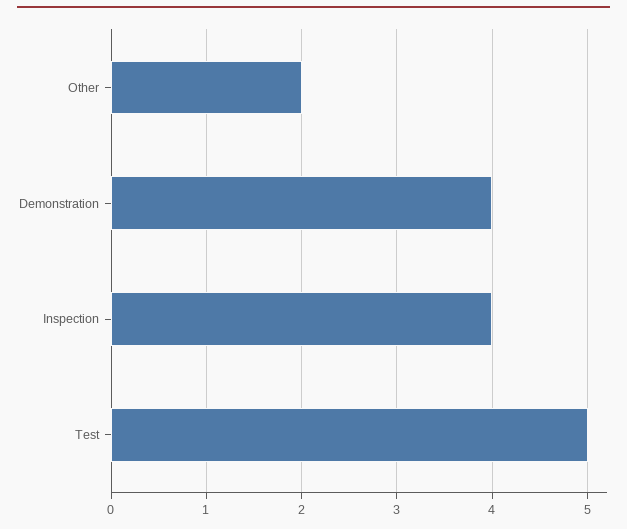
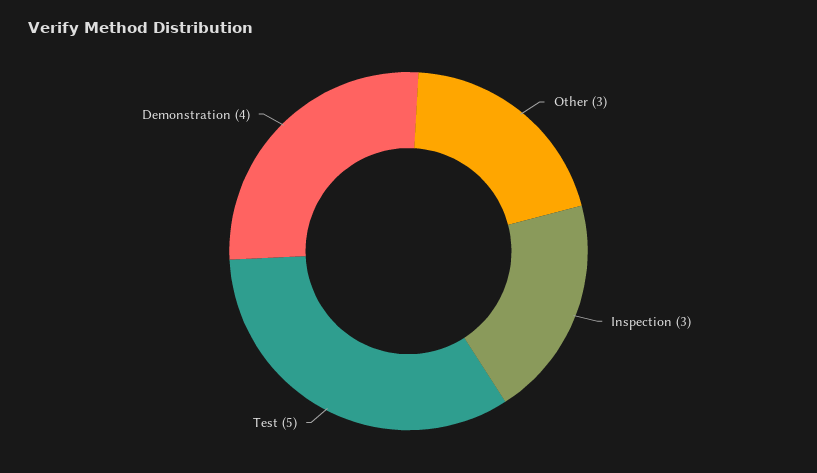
Other: 2 -> 3
Inspection: 4 -> 3

